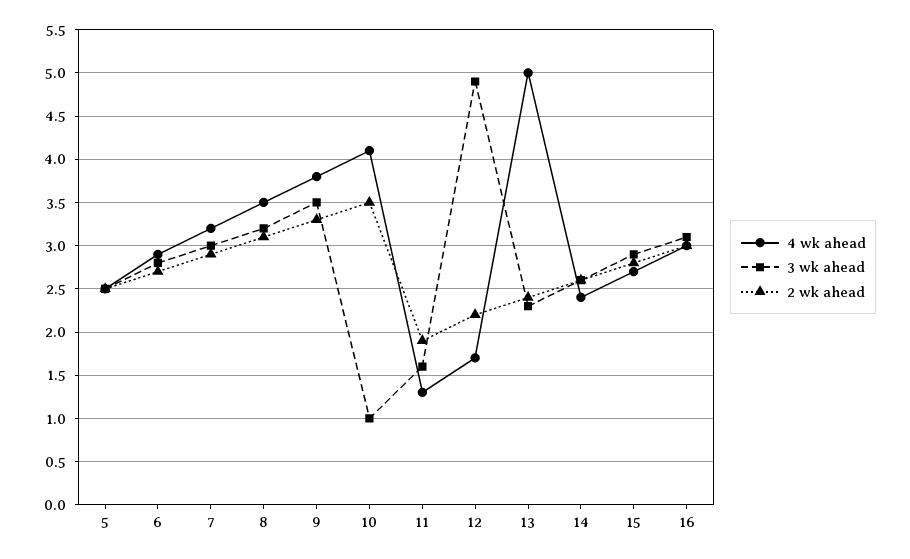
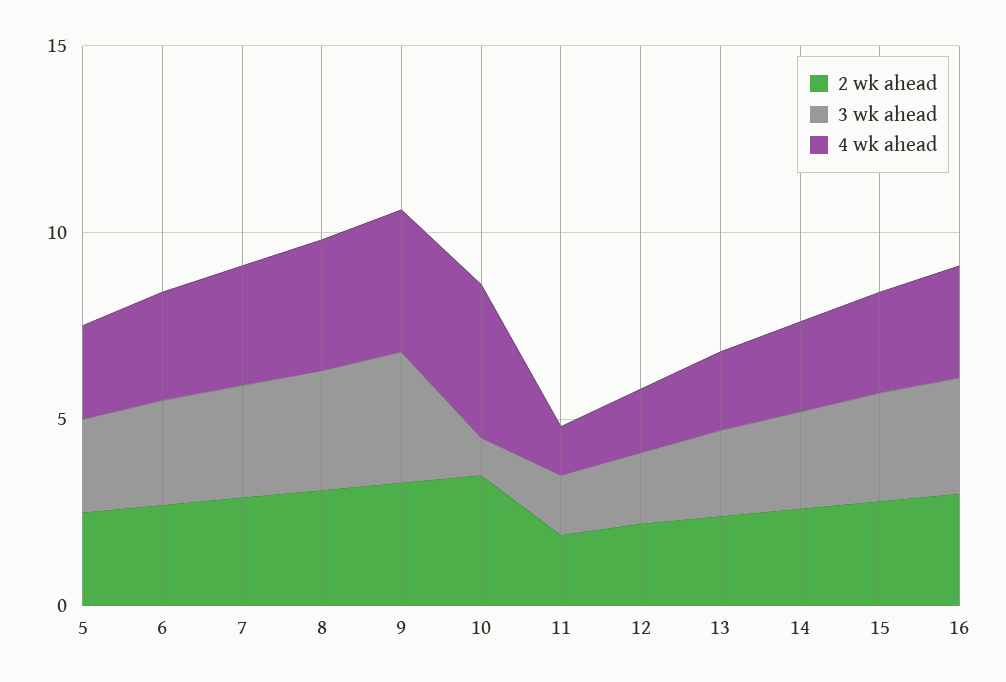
3 wk ahead, 12: 4.9 -> 2
4 wk ahead, 13: 5 -> 2

